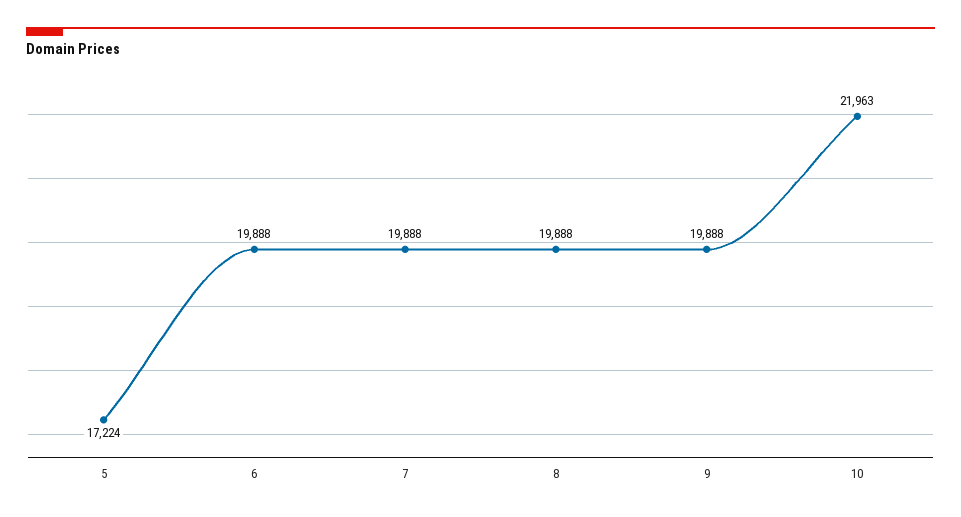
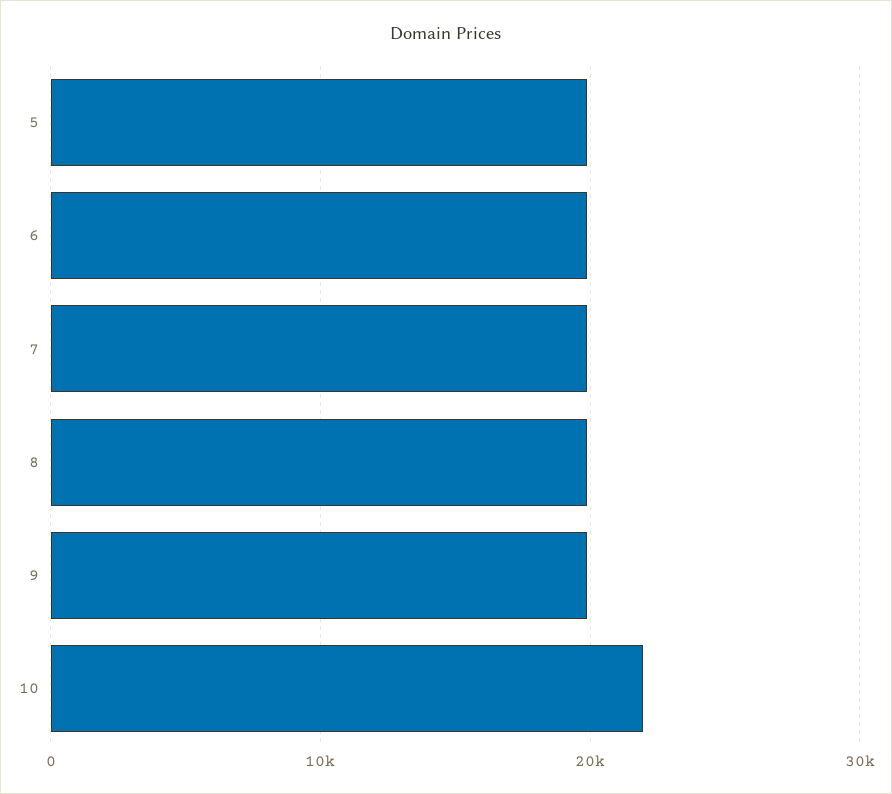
5: 17224 -> 20000

